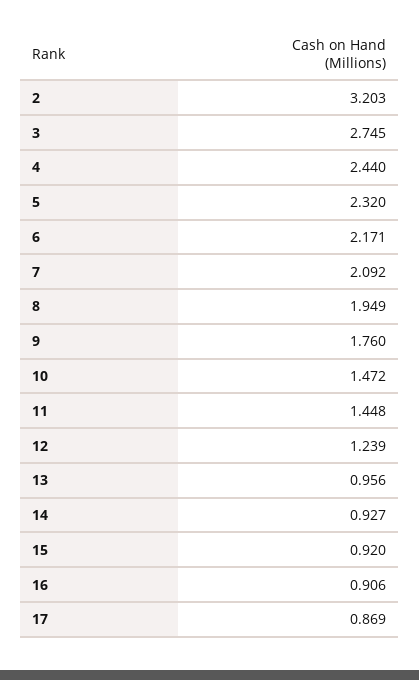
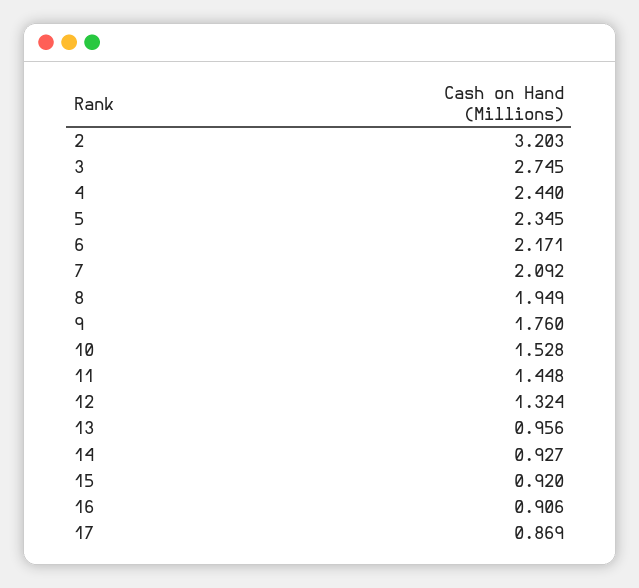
5: 2.32 -> 2.345
10: 1.472 -> 1.528
12: 1.239 -> 1.324

